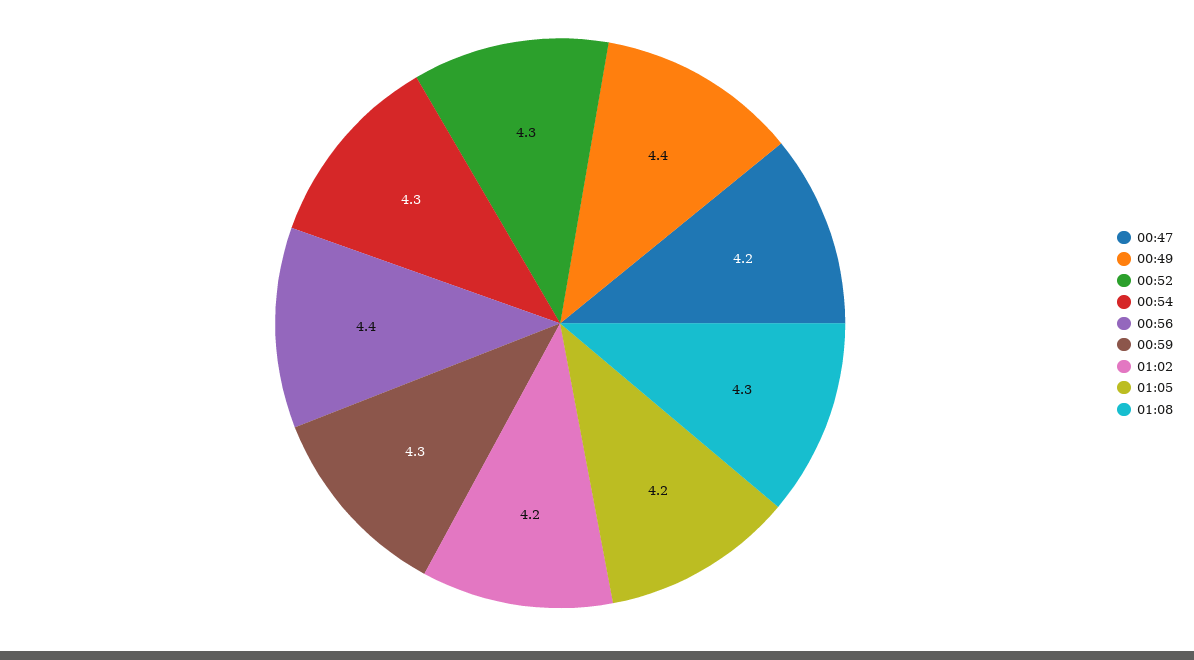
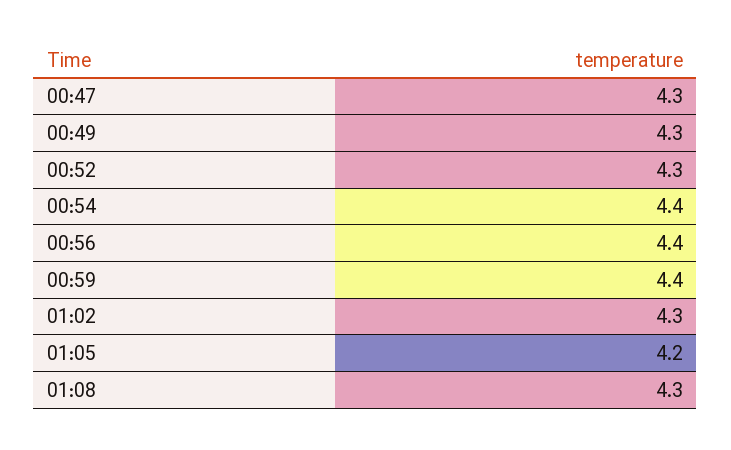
00:47: 4.2 -> 4.3
00:49: 4.4 -> 4.3
00:54: 4.3 -> 4.4
00:59: 4.3 -> 4.4
01:02: 4.2 -> 4.3

